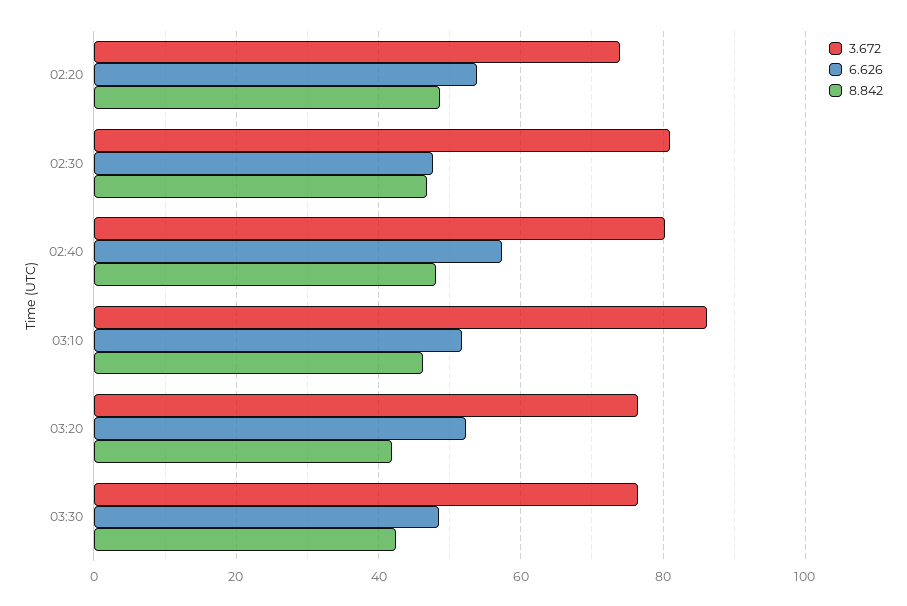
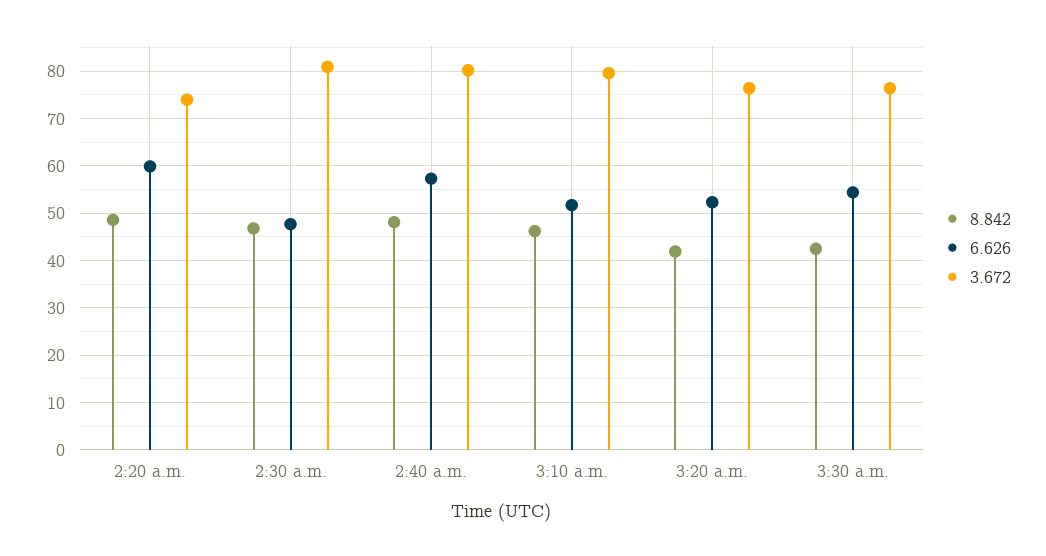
6.626, 02:20: 54 -> 60
3.672, 03:10: 86 -> 80
6.626, 03:30: 48 -> 54

